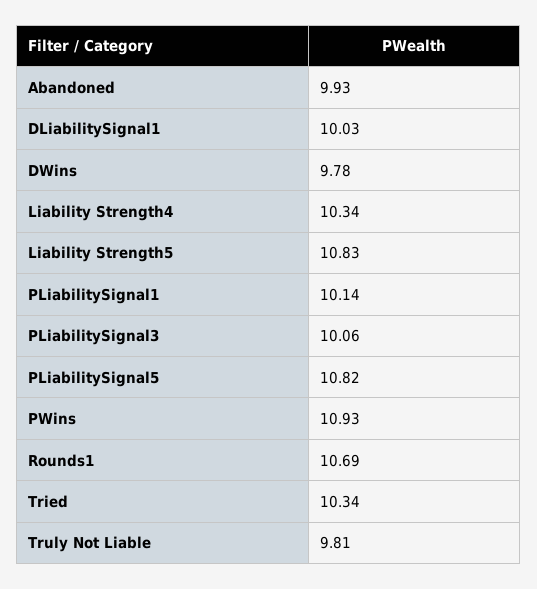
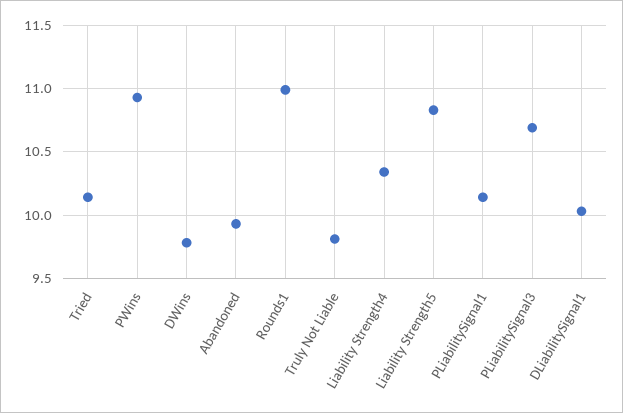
PLiabilitySignal3: 10.06 -> 10.7
PLiabilitySignal5: 10.82 -> none
Rounds1: 10.69 -> 11
Tried: 10.34 -> 10.15

